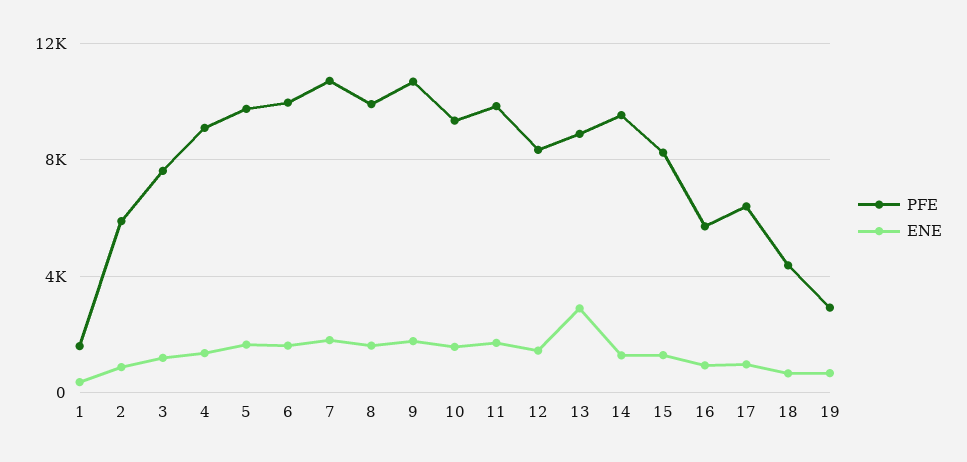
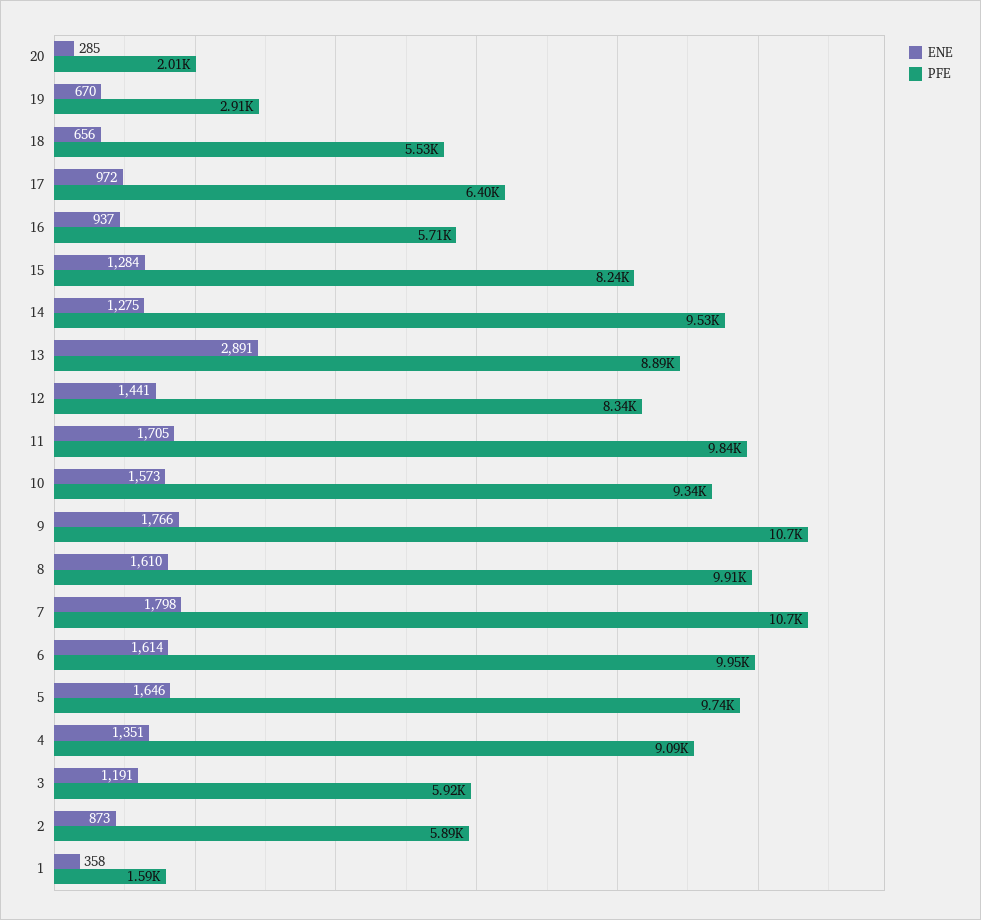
PFE, 3: 7500 -> 5920
PFE, 18: 4500 -> 5530
ENE, 20: none -> 285
PFE, 20: none -> 2010

